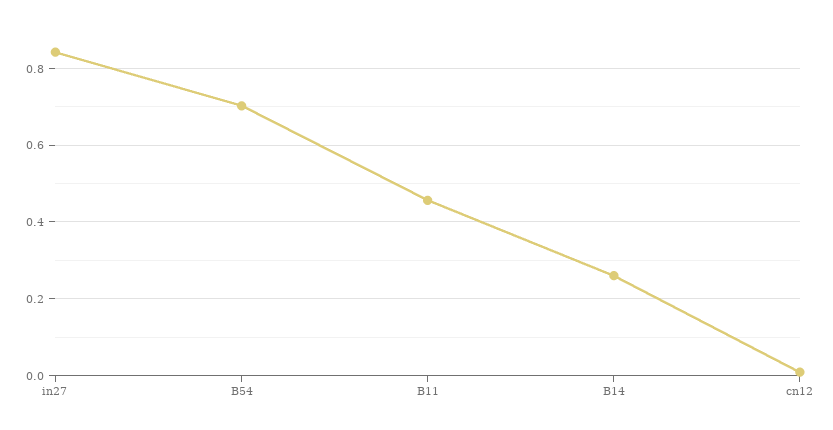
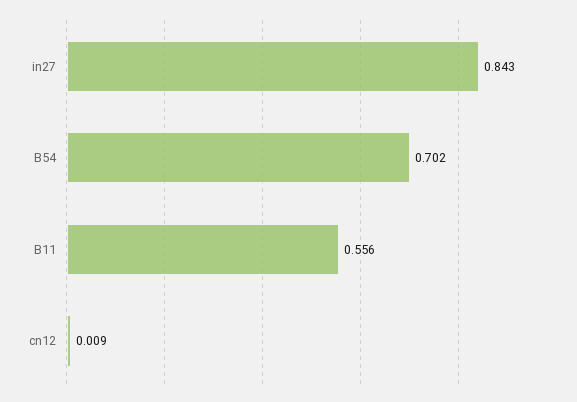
B11: 0.46 -> 0.556
B14: 0.26 -> none

